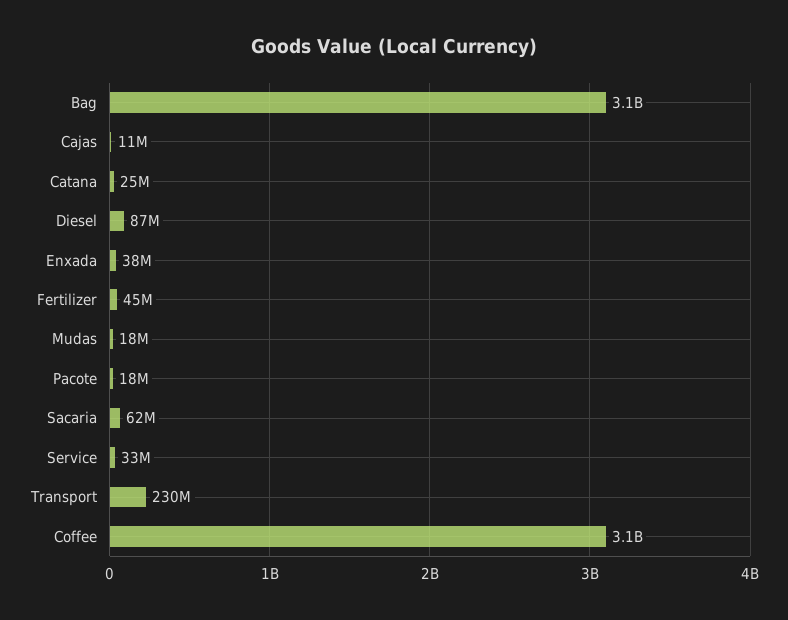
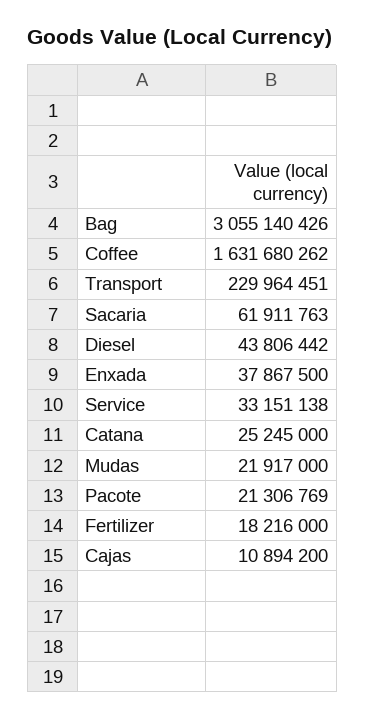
Diesel: 87000000 -> 43806442
Fertilizer: 45000000 -> 18216000
Mudas: 18000000 -> 21917000
Pacote: 18000000 -> 21306769
Coffee: 3100000000 -> 1631680262

